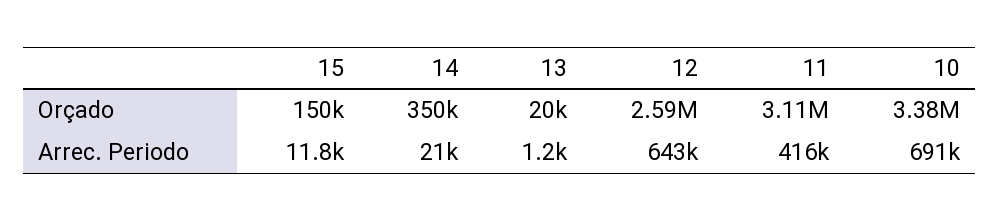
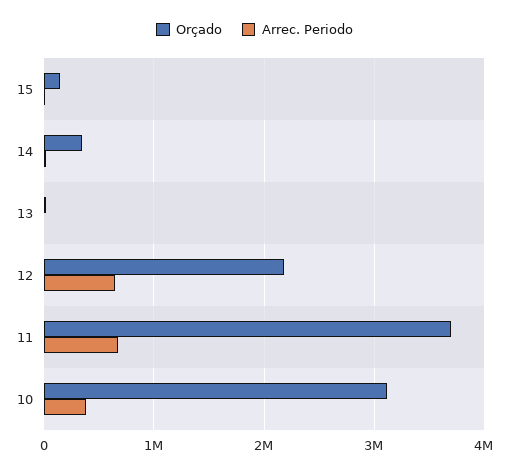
Orçado, 12: 2590000 -> 2200000
Orçado, 11: 3110000 -> 3700000
Orçado, 10: 3380000 -> 3100000
Arrec. Periodo, 11: 416000 -> 700000
Arrec. Periodo, 10: 691000 -> 400000

